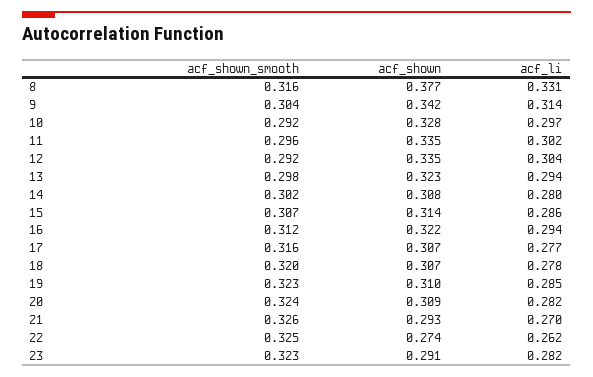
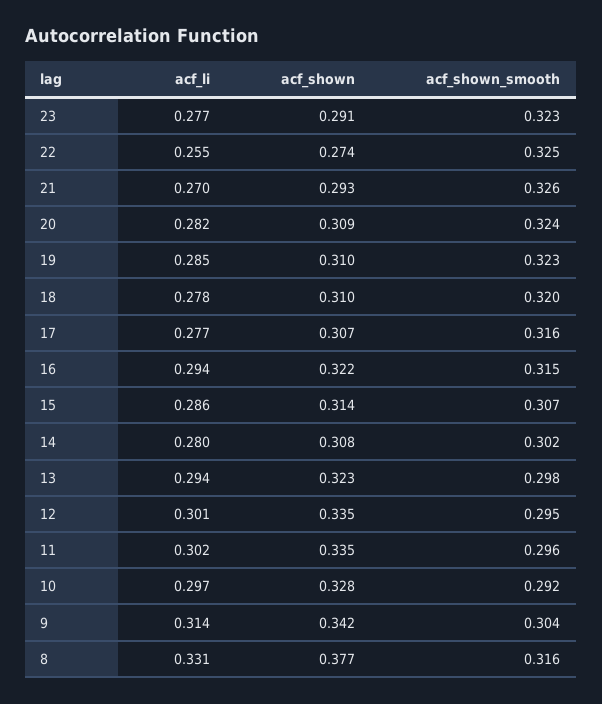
acf_shown_smooth, 12: 0.292 -> 0.295
acf_li, 12: 0.304 -> 0.301
acf_shown_smooth, 16: 0.312 -> 0.315
acf_shown, 18: 0.307 -> 0.31
acf_li, 22: 0.262 -> 0.255
acf_li, 23: 0.282 -> 0.277

